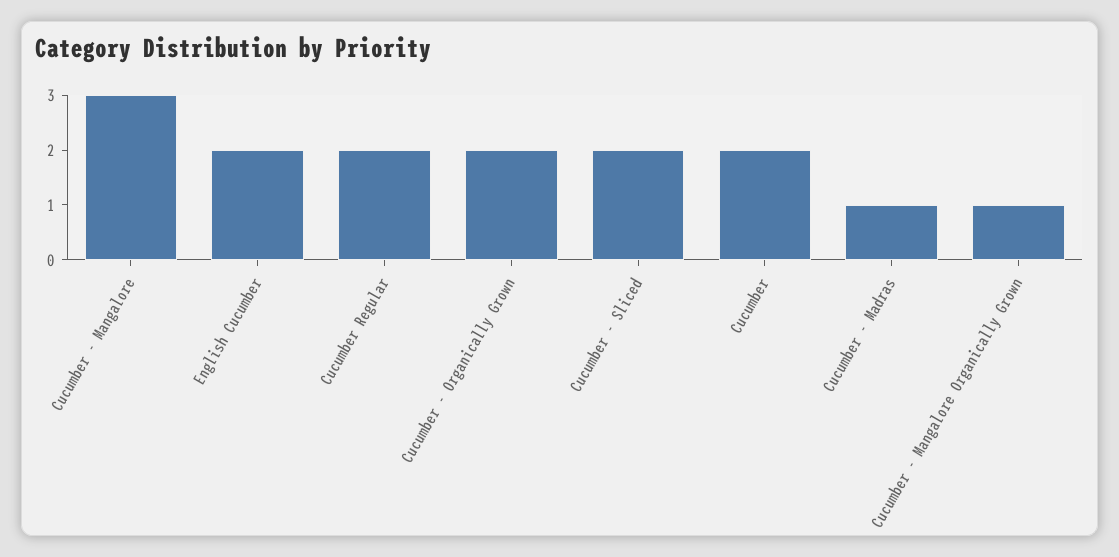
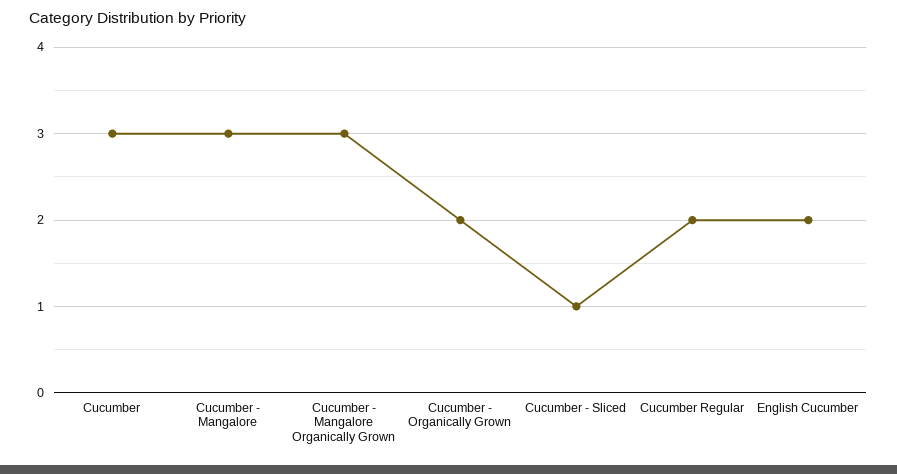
Cucumber - Sliced: 2 -> 1
Cucumber: 2 -> 3
Cucumber - Madras: 1 -> none
Cucumber - Mangalore Organically Grown: 1 -> 3

